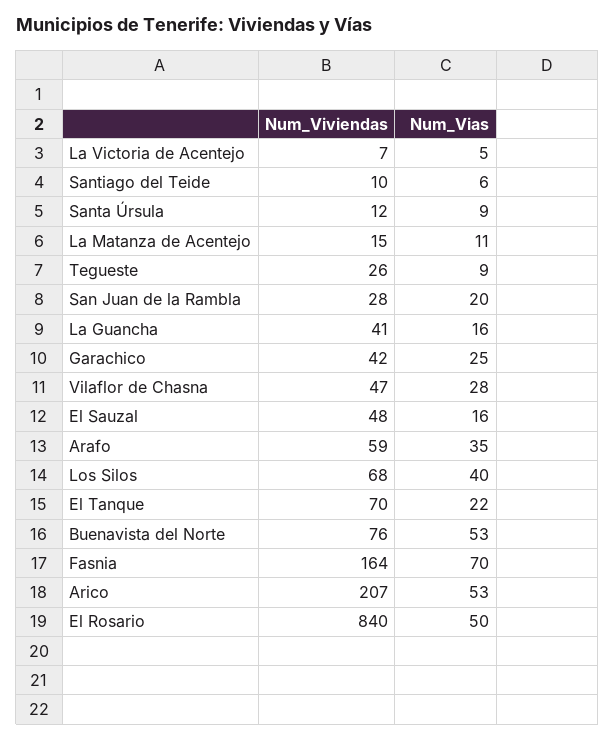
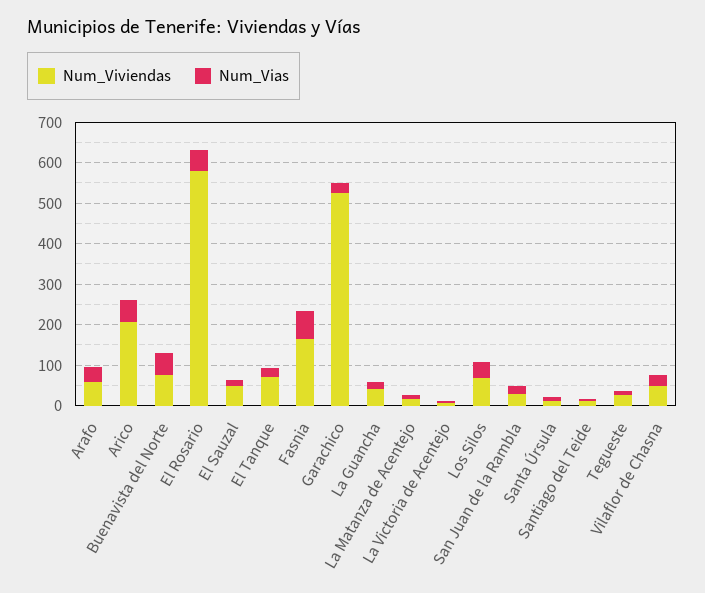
Num_Viviendas, Garachico: 42 -> 520
Num_Viviendas, El Rosario: 840 -> 580

